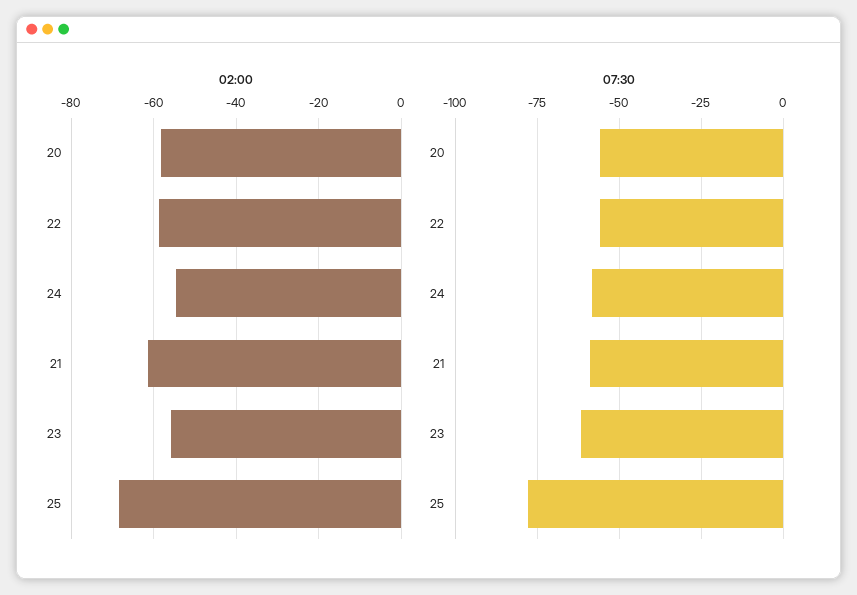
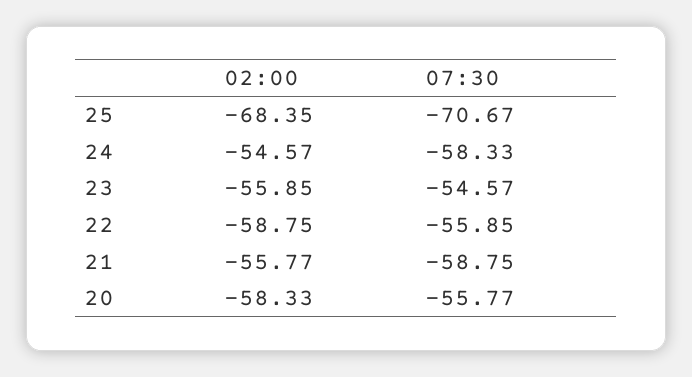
02:00, 21: -62 -> -55.77
07:30, 23: -62.5 -> -54.57
07:30, 25: -77.5 -> -70.67

